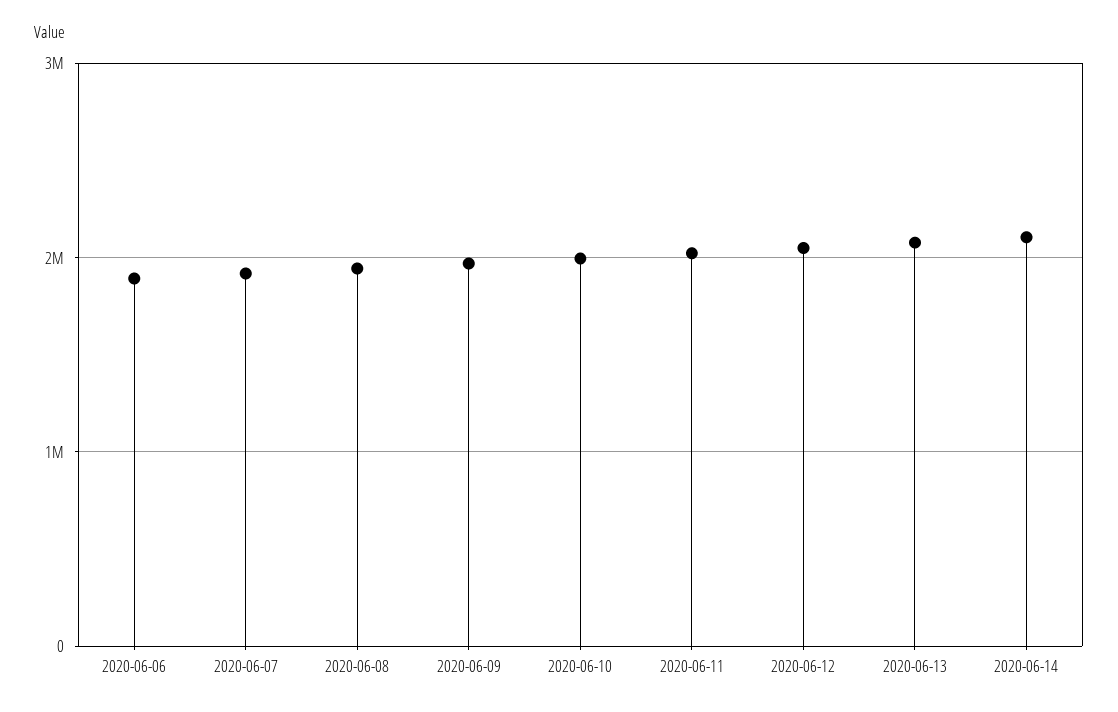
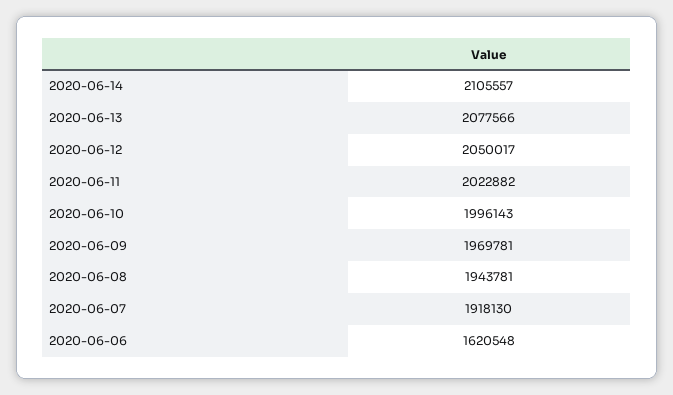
2020-06-06: 1900000 -> 1620548

